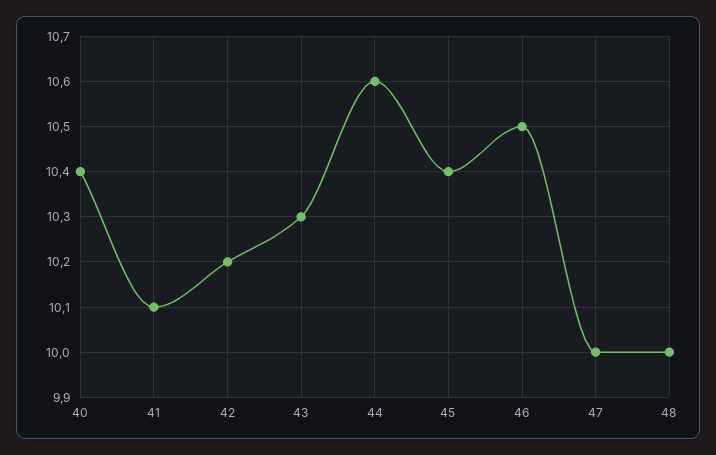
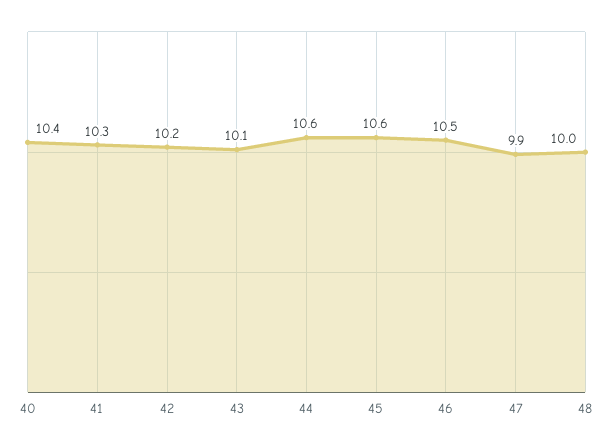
41: 10.1 -> 10.3
43: 10.3 -> 10.1
45: 10.4 -> 10.6
47: 10 -> 9.9

